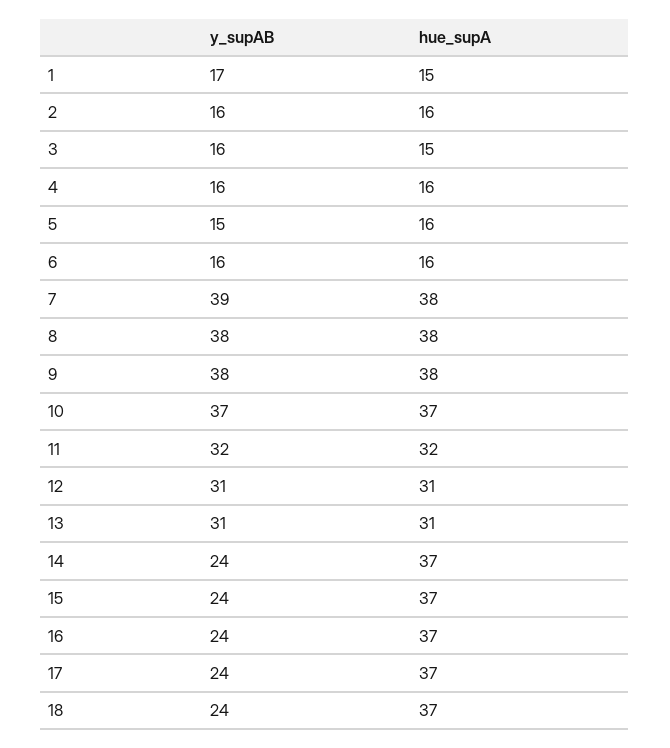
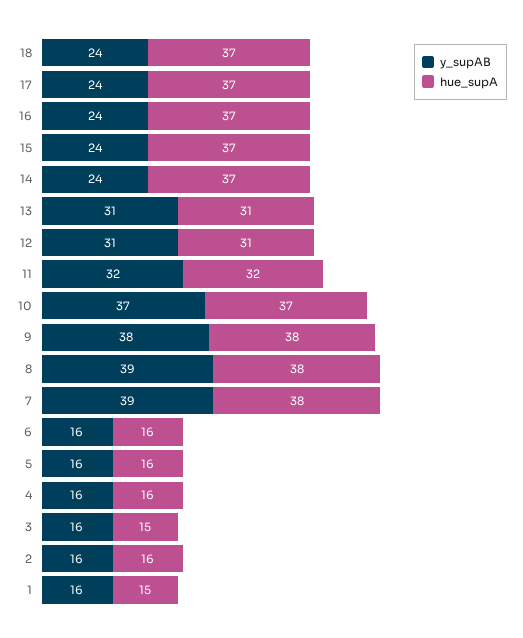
y_supAB, 1: 17 -> 16
y_supAB, 5: 15 -> 16
y_supAB, 8: 38 -> 39

